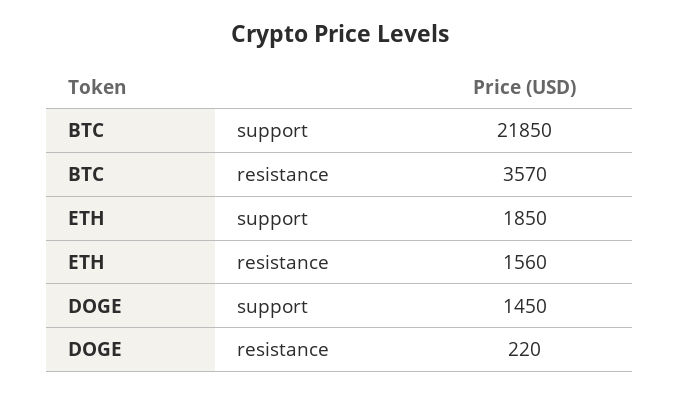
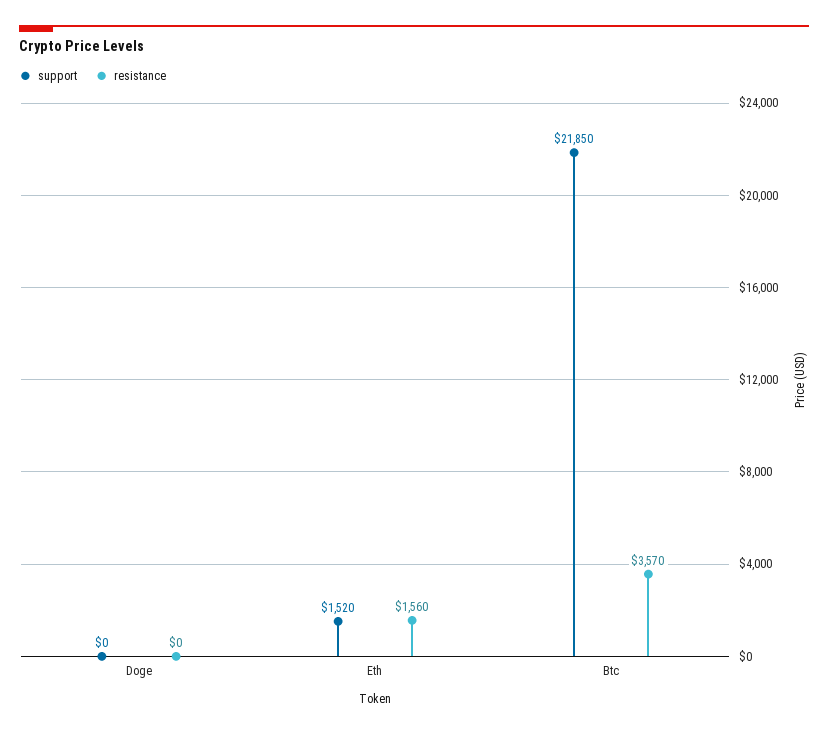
support, ETH: 1850 -> 1520
support, DOGE: 1450 -> 0
resistance, DOGE: 220 -> 0

